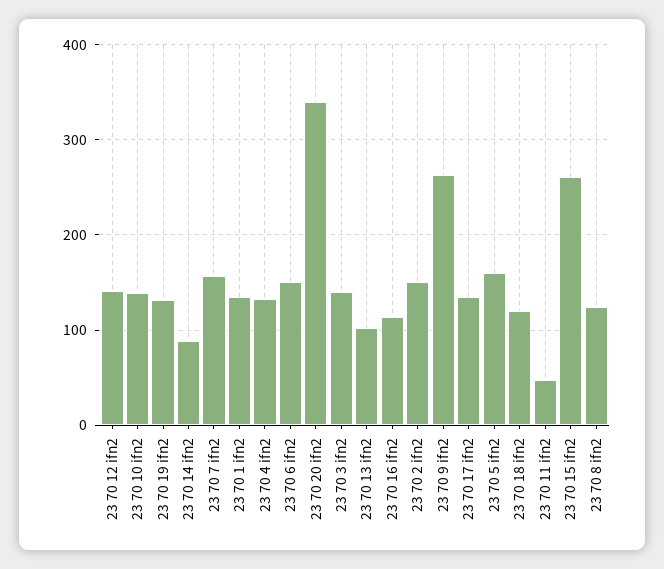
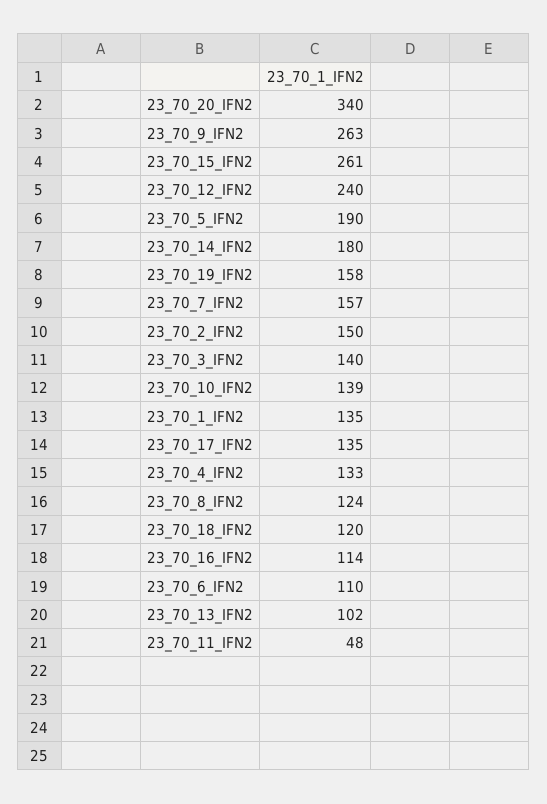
23 70 12 ifn2: 140 -> 240
23 70 19 ifn2: 130 -> 158
23 70 14 ifn2: 90 -> 180
23 70 6 ifn2: 150 -> 110
23 70 5 ifn2: 160 -> 190

